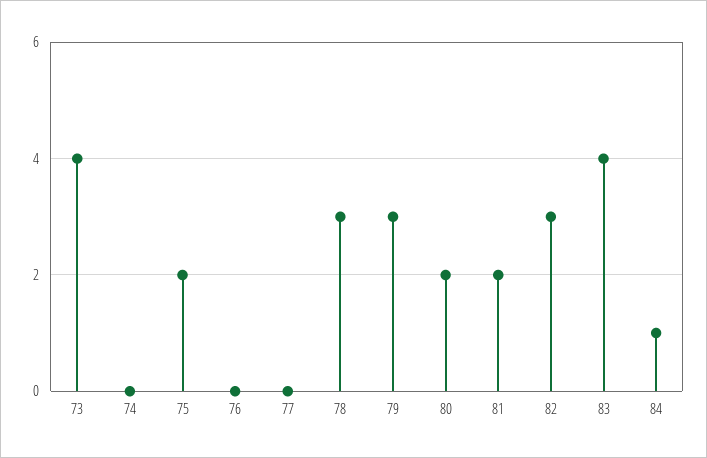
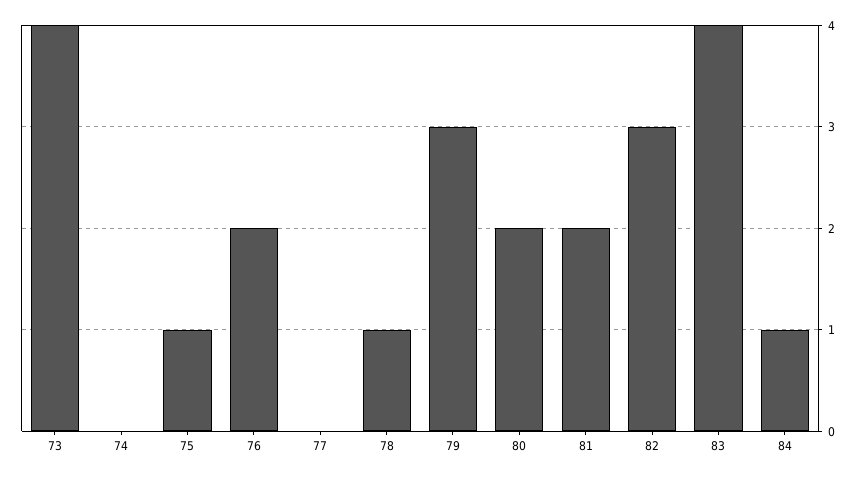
75: 2 -> 1
76: 0 -> 2
78: 3 -> 1

